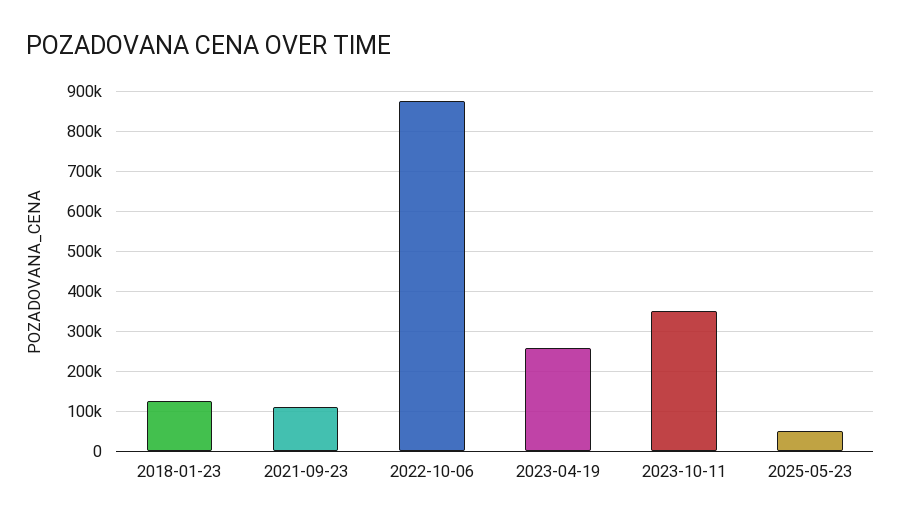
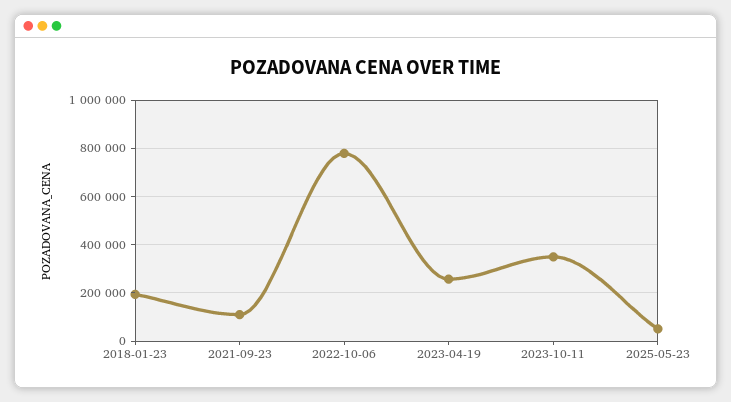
2018-01-23: 120000 -> 200000
2022-10-06: 880000 -> 775000

